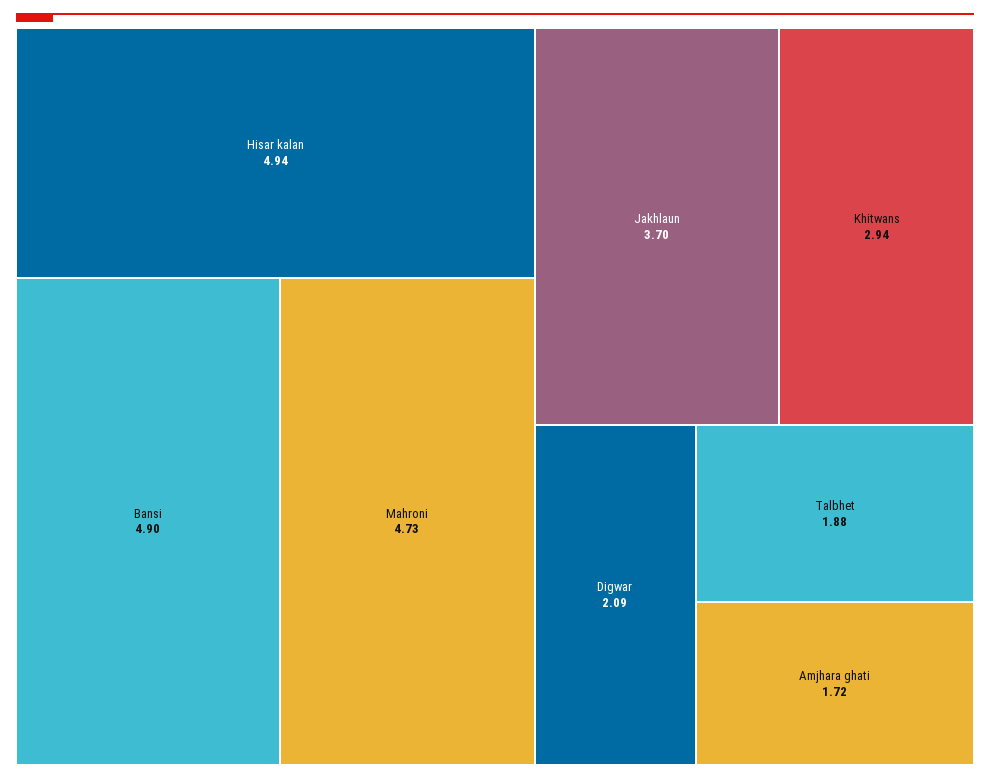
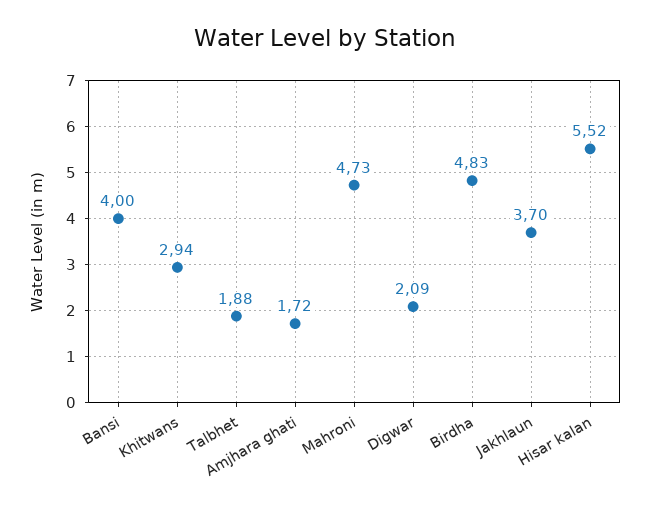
Hisar kalan: 4.94 -> 5.52
Bansi: 4.9 -> 4
Birdha: none -> 4.83

